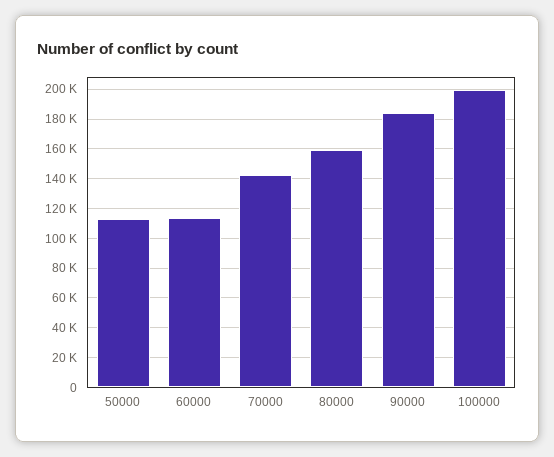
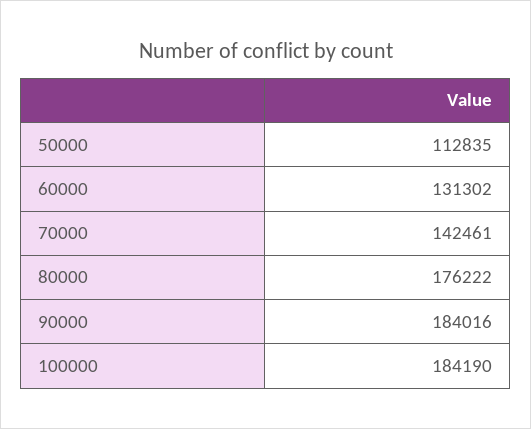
60000: 115000 -> 131302
80000: 160000 -> 176222
100000: 200000 -> 184190

